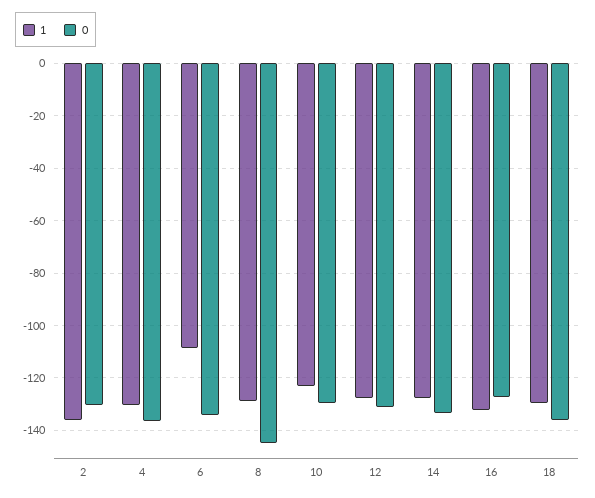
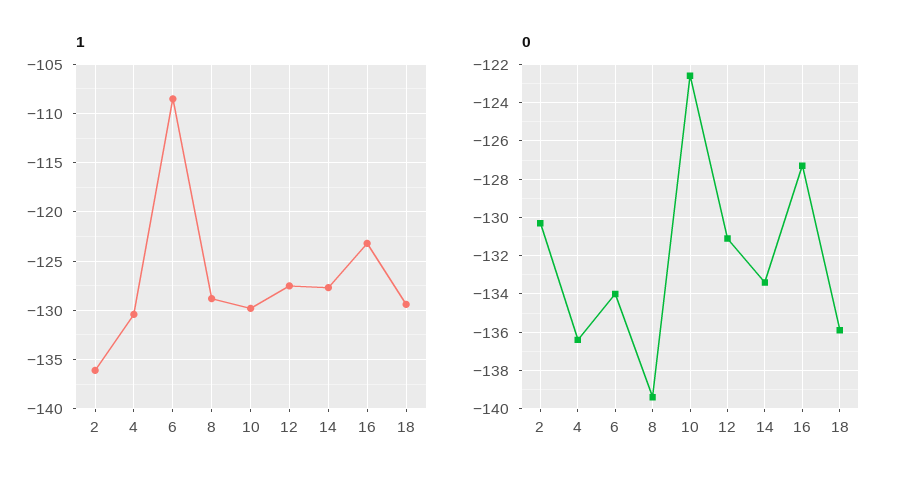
0, 8: -145 -> -139.5
1, 10: -122.5 -> -130
0, 10: -130 -> -122.5
1, 16: -132.5 -> -123

